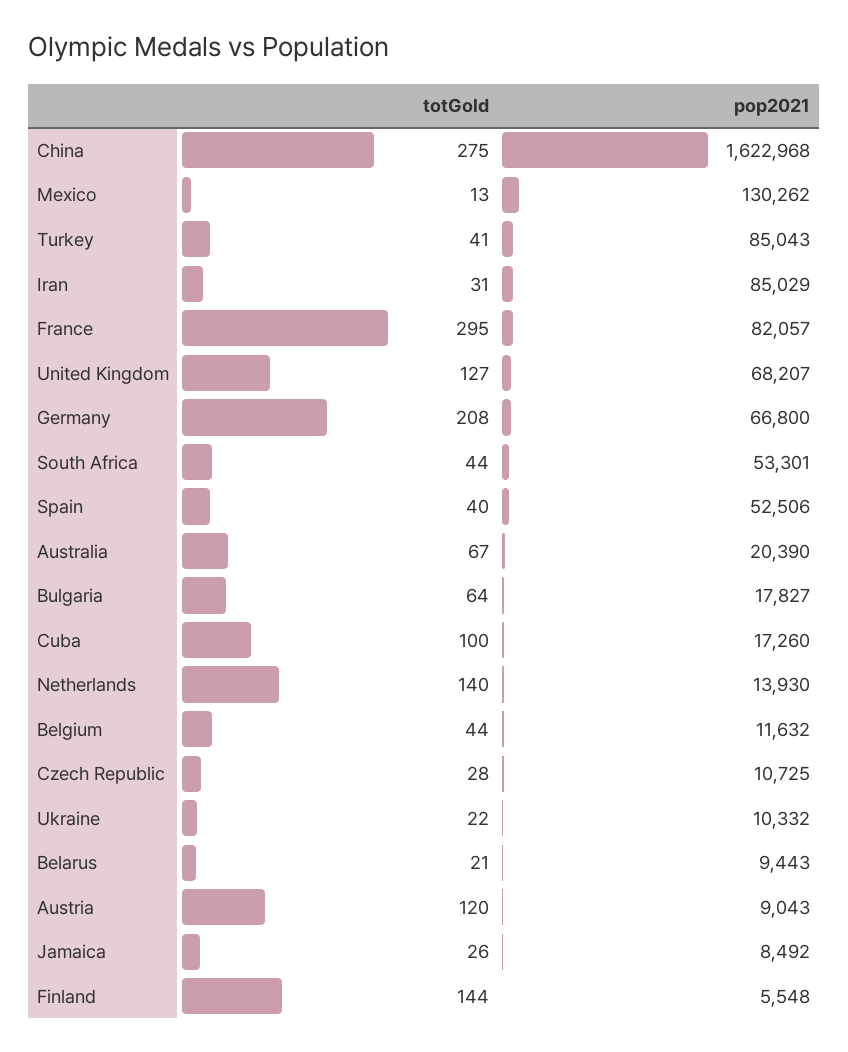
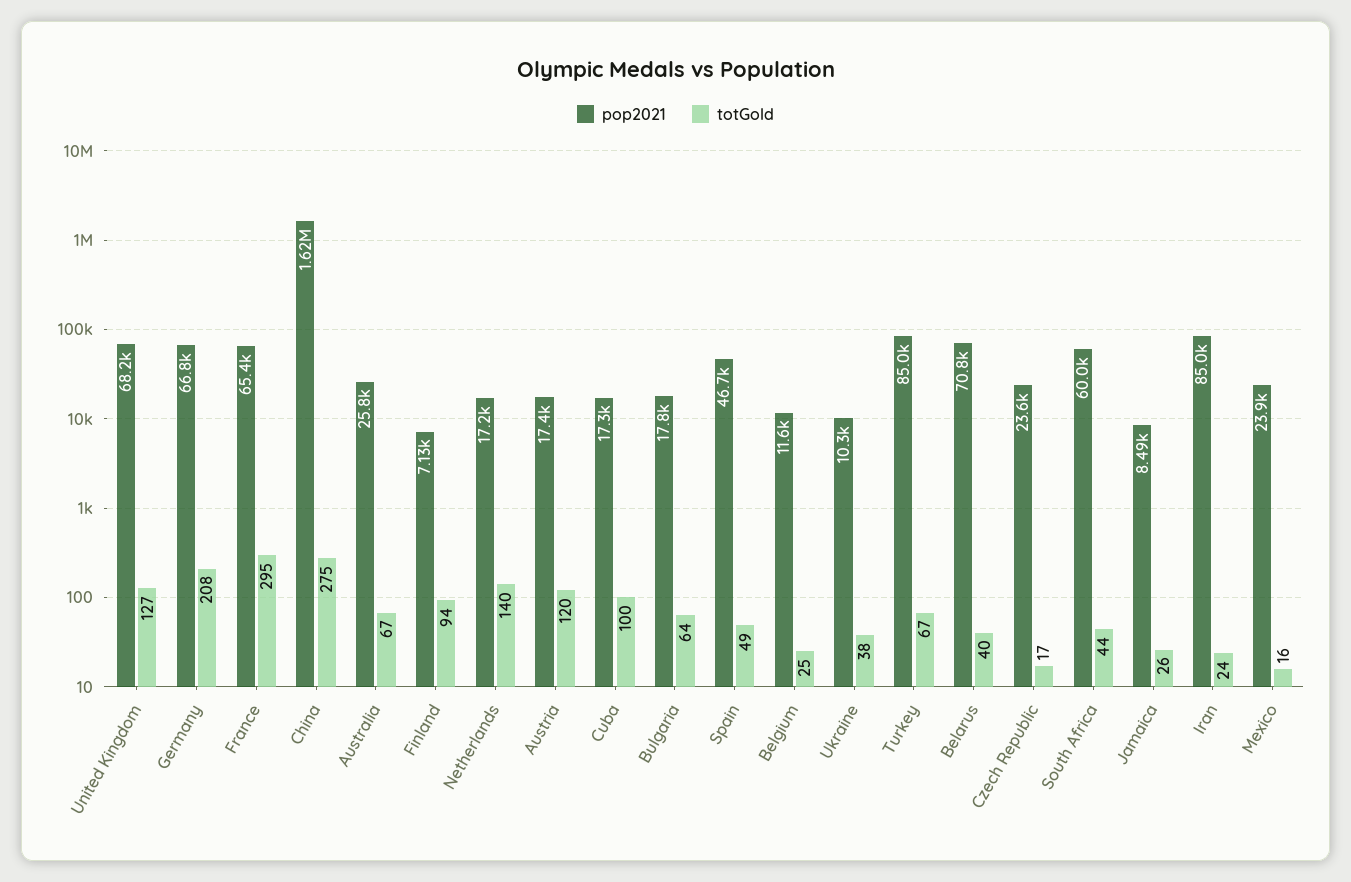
totGold, Mexico: 13 -> 16
pop2021, Mexico: 130262 -> 23900
totGold, Turkey: 41 -> 67
totGold, Iran: 31 -> 24
pop2021, France: 82057 -> 65400
pop2021, South Africa: 53301 -> 60000
totGold, Spain: 40 -> 49
pop2021, Spain: 52506 -> 46700
pop2021, Australia: 20390 -> 25800
pop2021, Netherlands: 13930 -> 17200
totGold, Belgium: 44 -> 25
totGold, Czech Republic: 28 -> 17
pop2021, Czech Republic: 10725 -> 23600
totGold, Ukraine: 22 -> 38
totGold, Belarus: 21 -> 40
pop2021, Belarus: 9443 -> 70800
pop2021, Austria: 9043 -> 17400
totGold, Finland: 144 -> 94
pop2021, Finland: 5548 -> 7130

